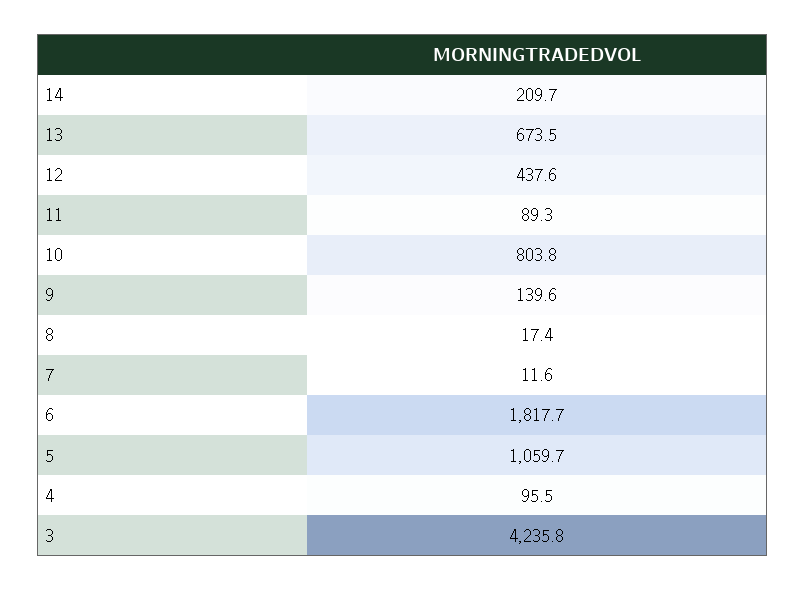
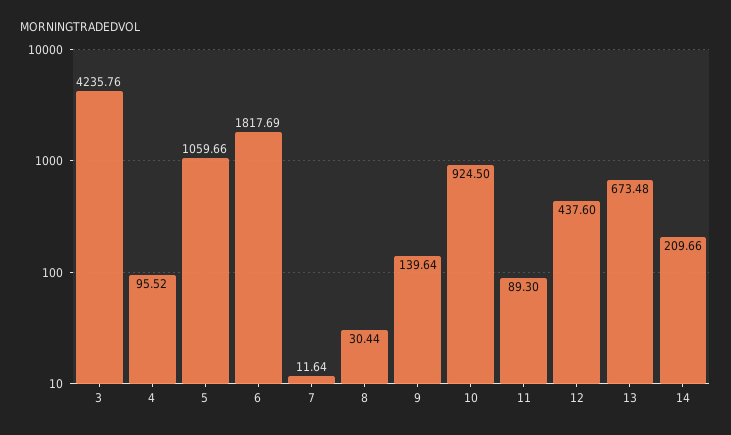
10: 803.8 -> 924.5
8: 17.4 -> 30.44

